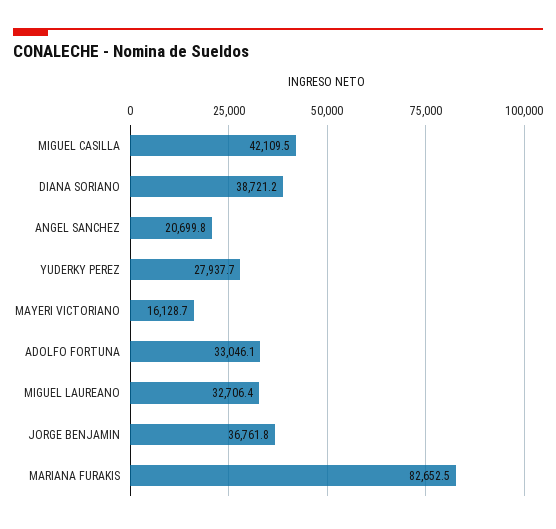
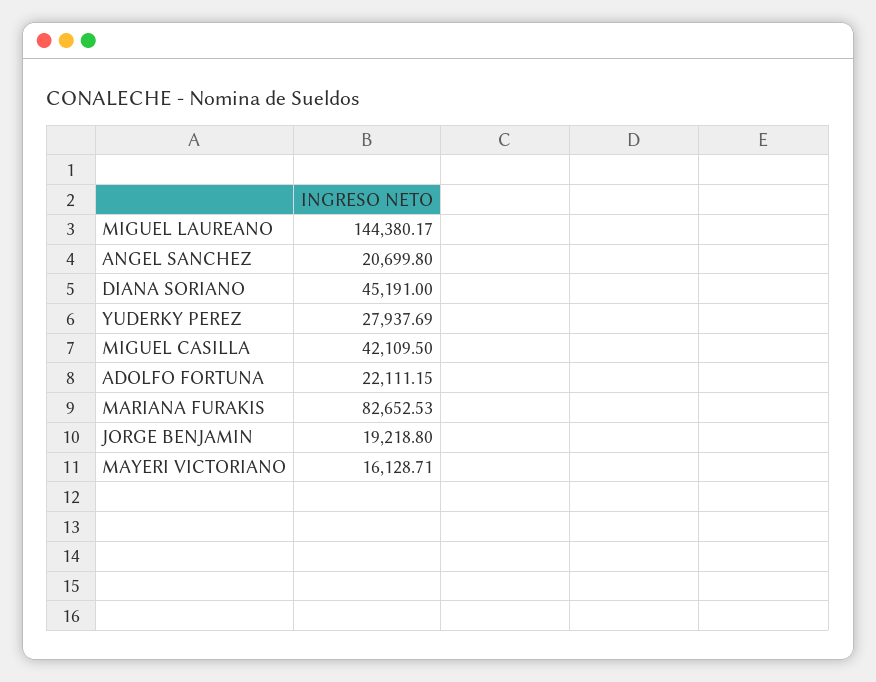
DIANA SORIANO: 38721.2 -> 45191
ADOLFO FORTUNA: 33046.1 -> 22111.15
MIGUEL LAUREANO: 32706.4 -> 144380.17
JORGE BENJAMIN: 36761.8 -> 19218.8

